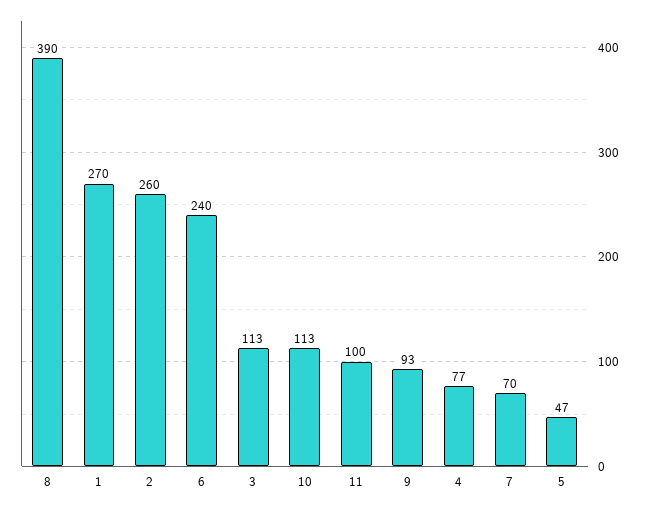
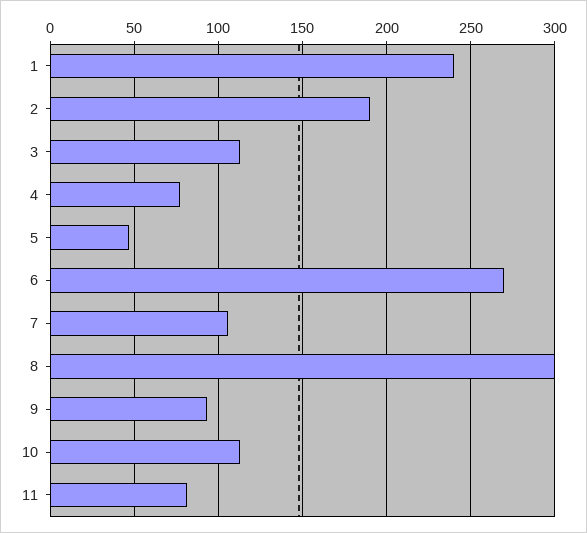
8: 390 -> 300
1: 270 -> 240
2: 260 -> 190
6: 240 -> 270
11: 100 -> 80
7: 70 -> 105

